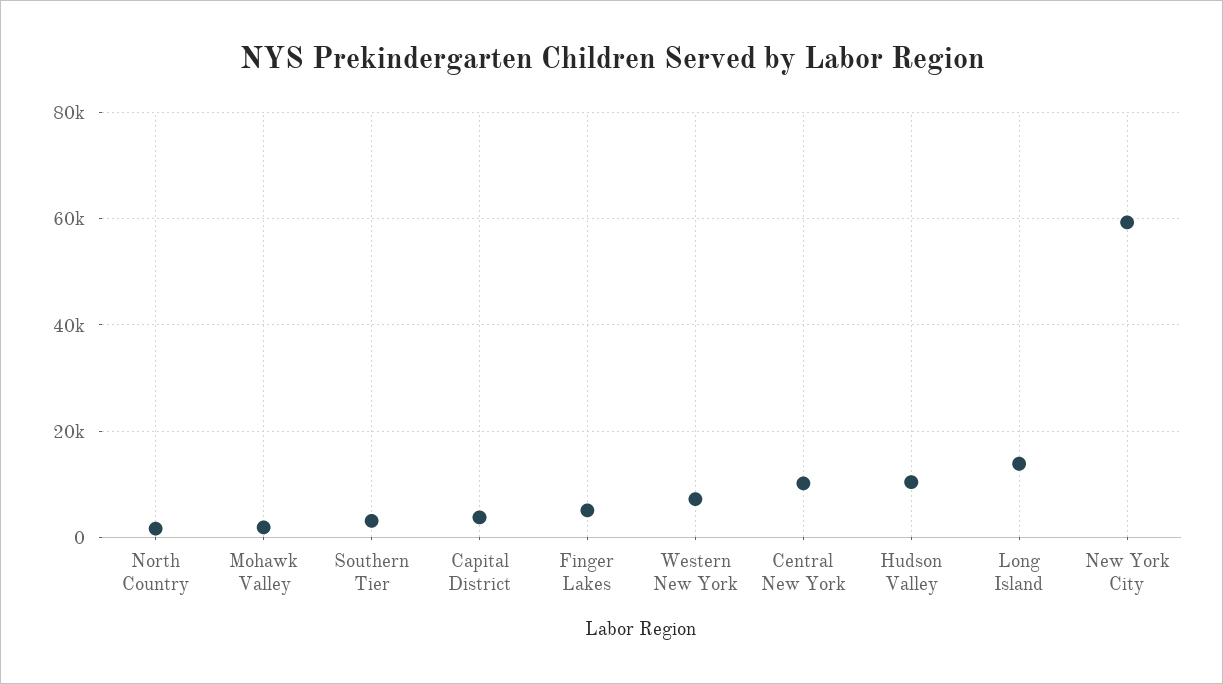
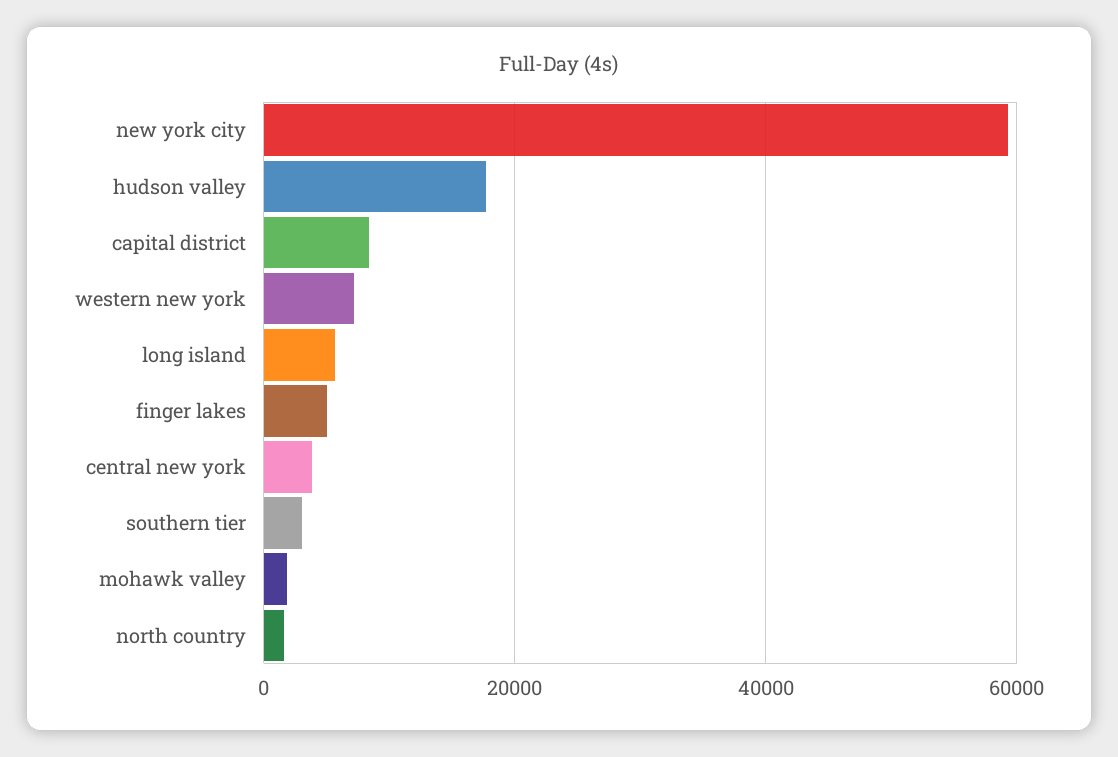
Capital District: 4000 -> 8000
Central New York: 10000 -> 4000
Hudson Valley: 10000 -> 18000
Long Island: 14000 -> 6000

